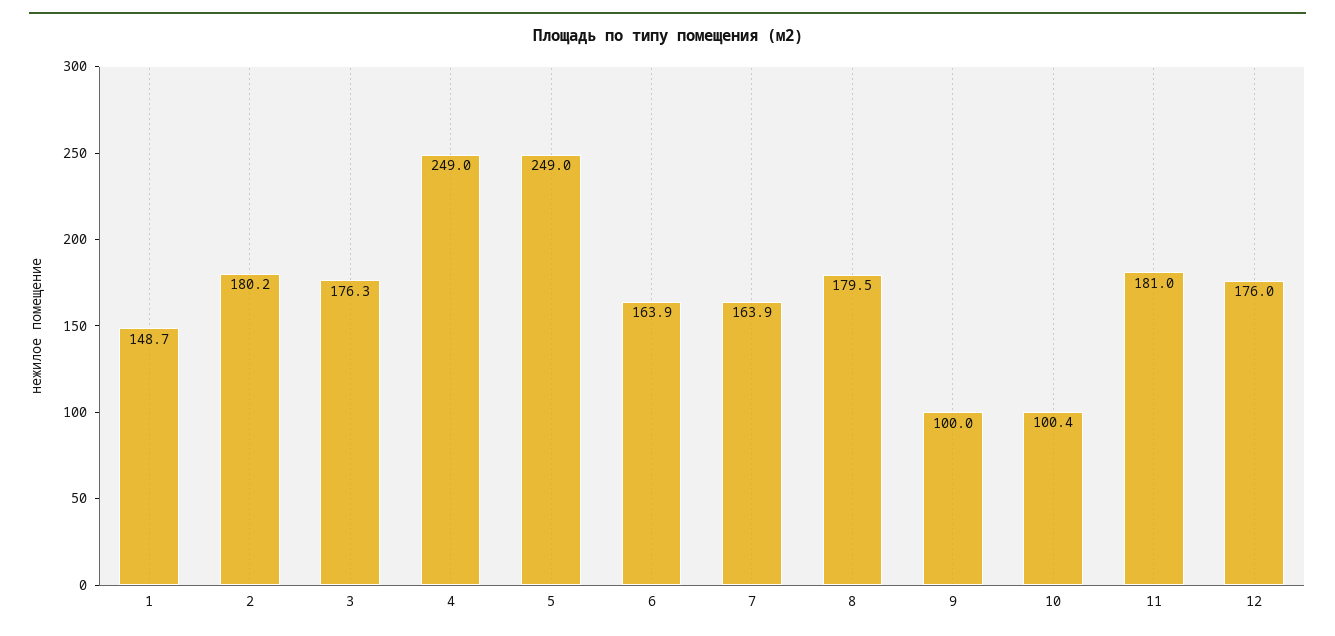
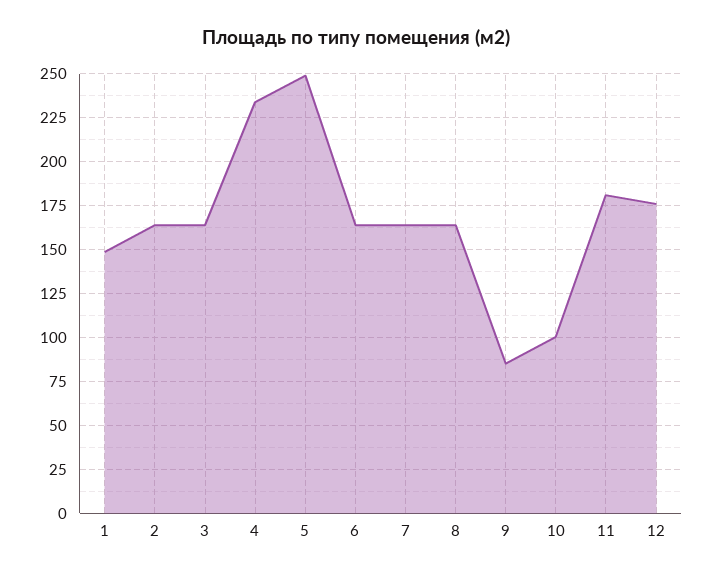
2: 180.2 -> 165
3: 176.3 -> 165
4: 249 -> 235
8: 179.5 -> 165
9: 100 -> 85

